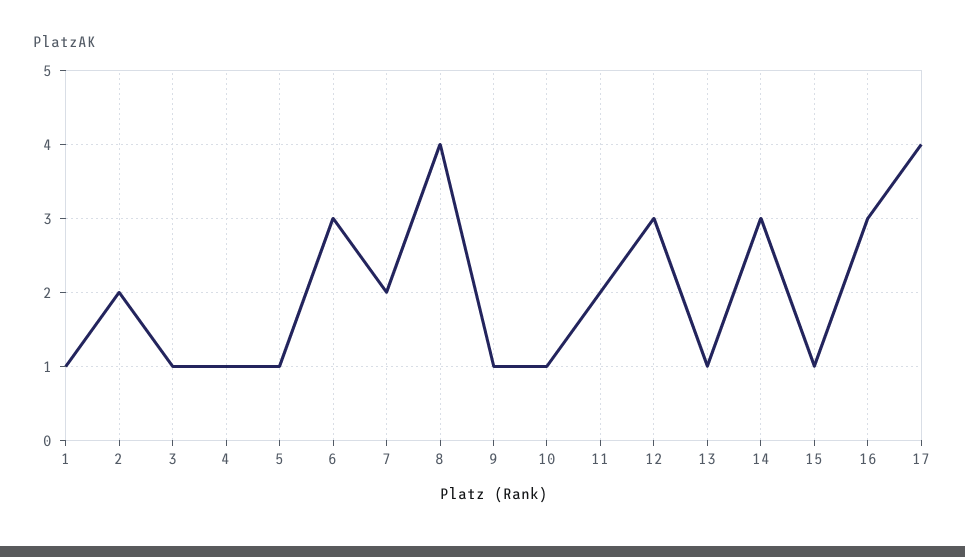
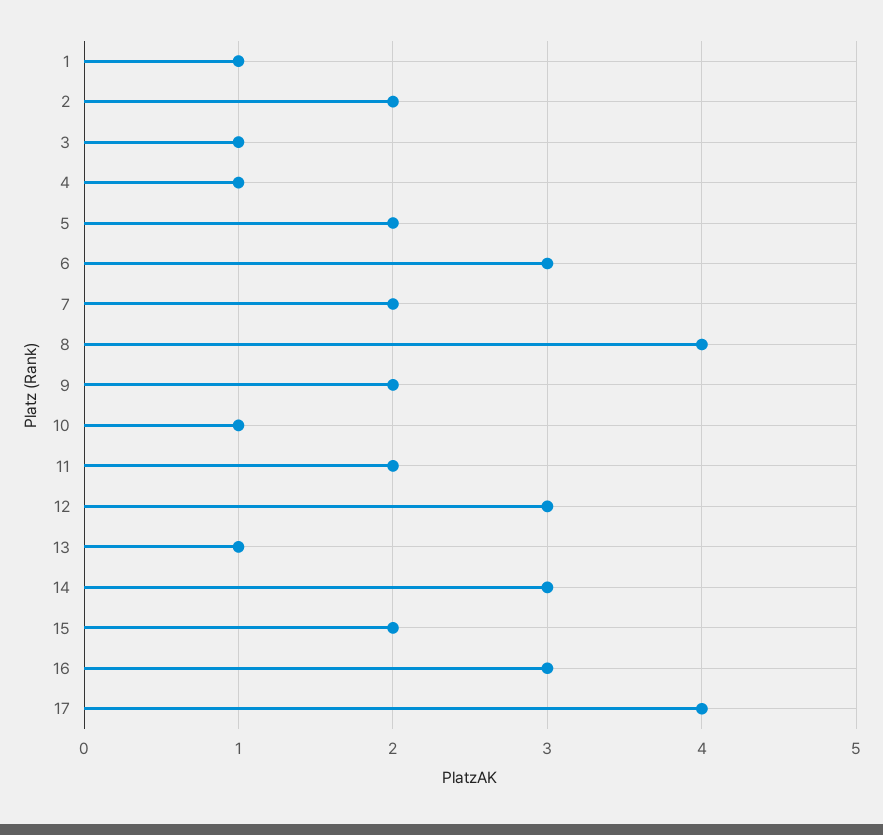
5: 1 -> 2
9: 1 -> 2
15: 1 -> 2

